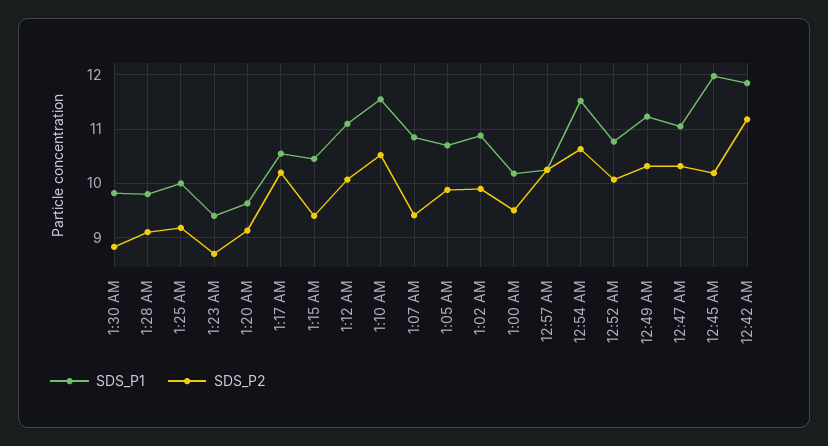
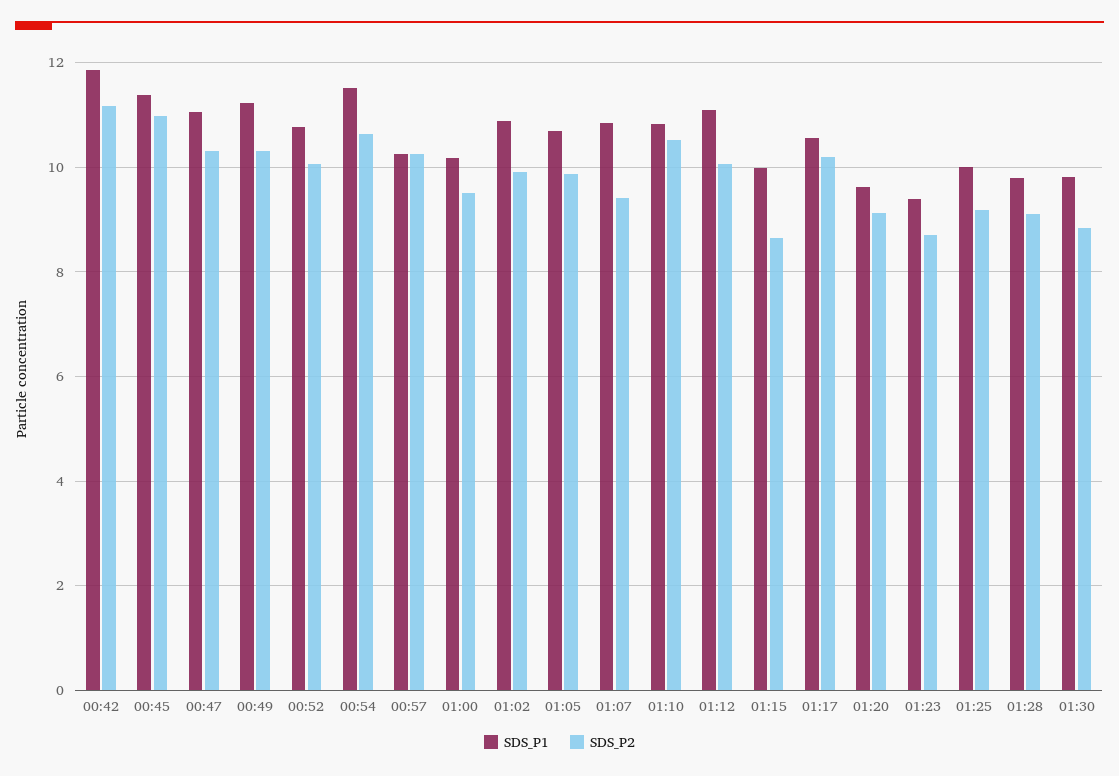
SDS_P1, 1:15 AM: 10.4 -> 10
SDS_P2, 1:15 AM: 9.4 -> 8.6
SDS_P1, 1:10 AM: 11.6 -> 10.8
SDS_P1, 12:45 AM: 12 -> 11.4
SDS_P2, 12:45 AM: 10.2 -> 11

